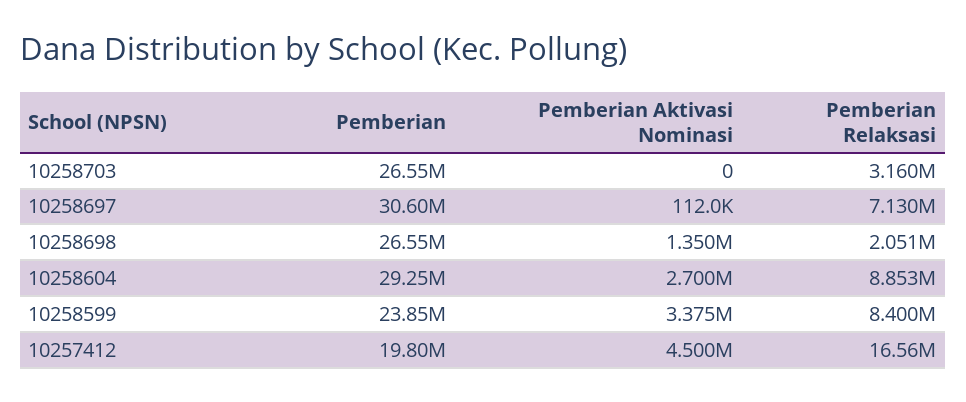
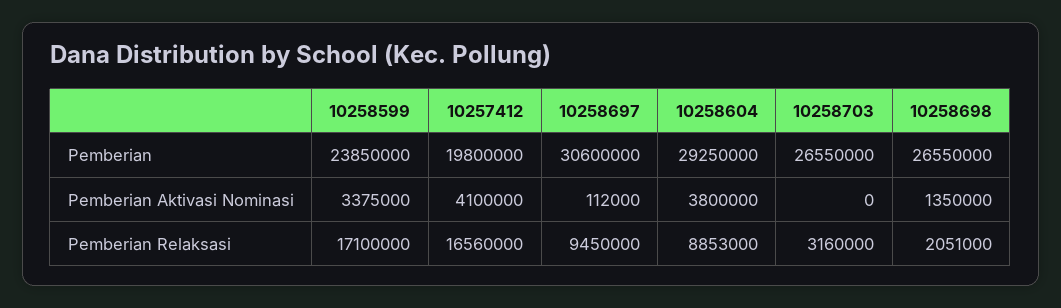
Pemberian Relaksasi, 10258697: 7130000 -> 9450000
Pemberian Aktivasi Nominasi, 10258604: 2700000 -> 3800000
Pemberian Relaksasi, 10258599: 8400000 -> 17100000
Pemberian Aktivasi Nominasi, 10257412: 4500000 -> 4100000

